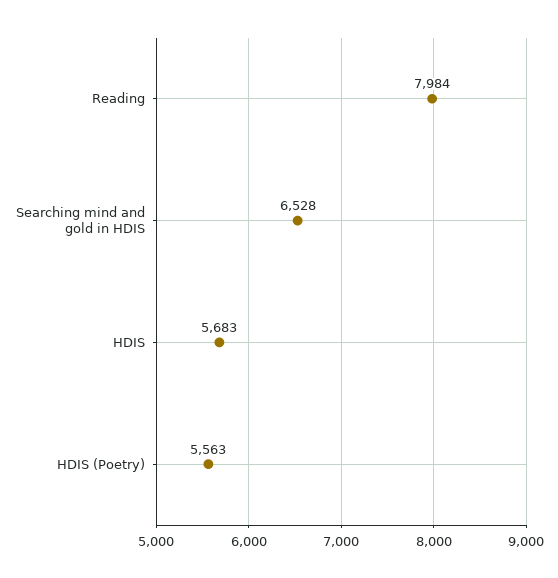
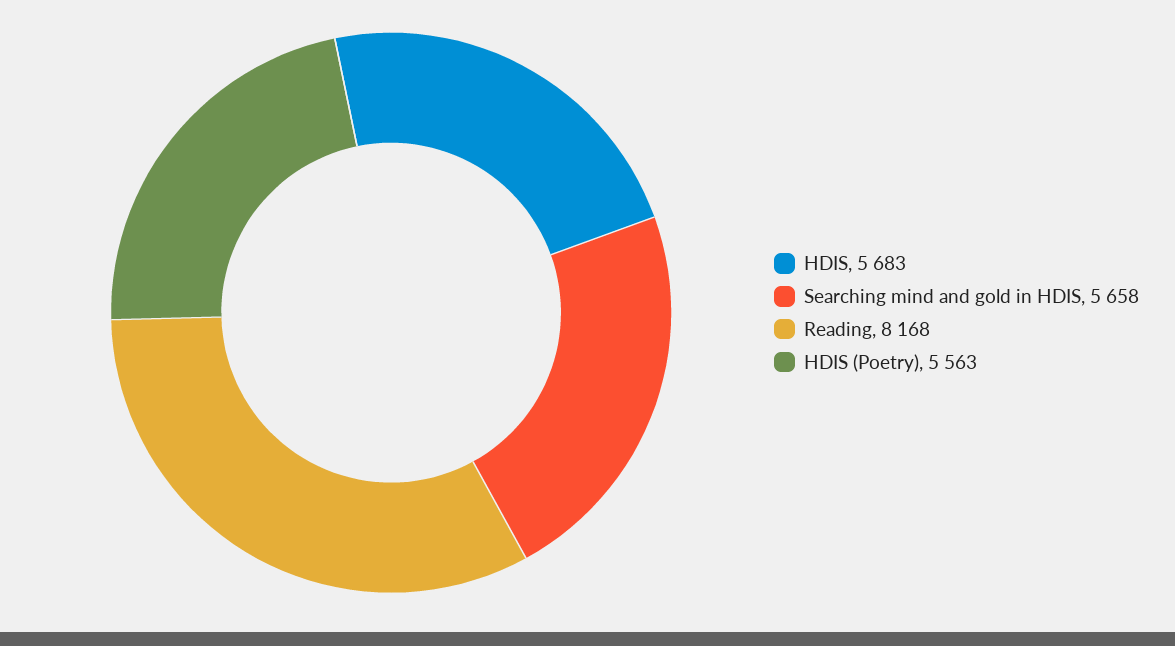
Reading: 7984 -> 8168
Searching mind and gold in HDIS: 6528 -> 5658

